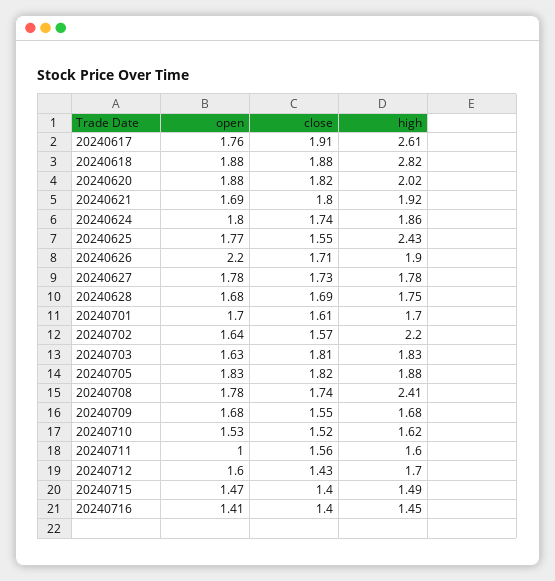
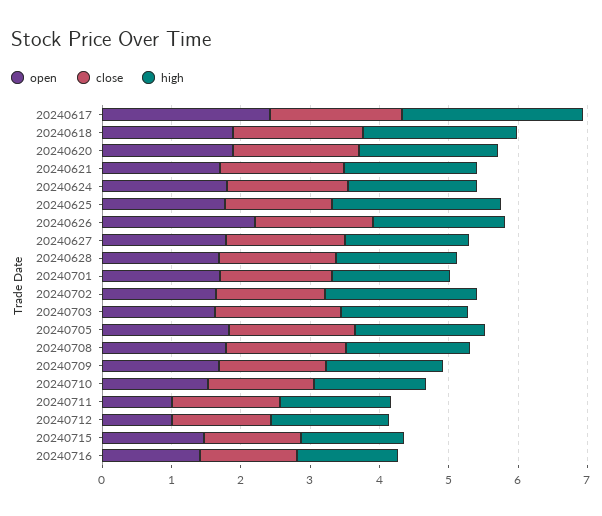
open, 20240617: 1.76 -> 2.4
high, 20240618: 2.82 -> 2.2
high, 20240708: 2.41 -> 1.8
open, 20240712: 1.6 -> 1

